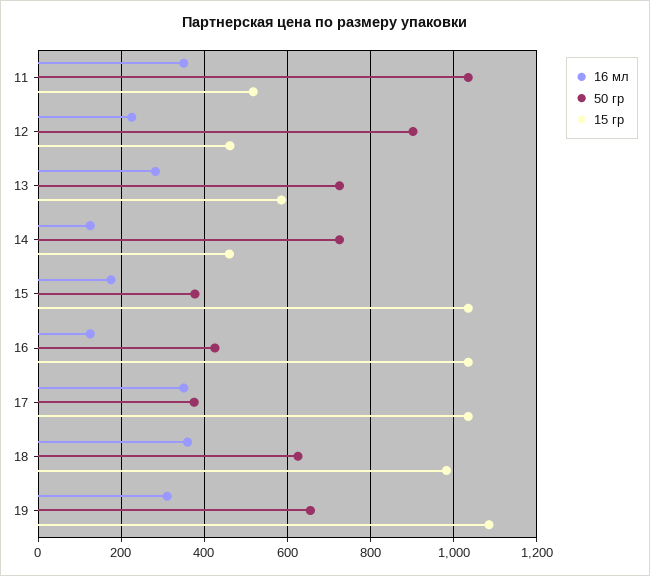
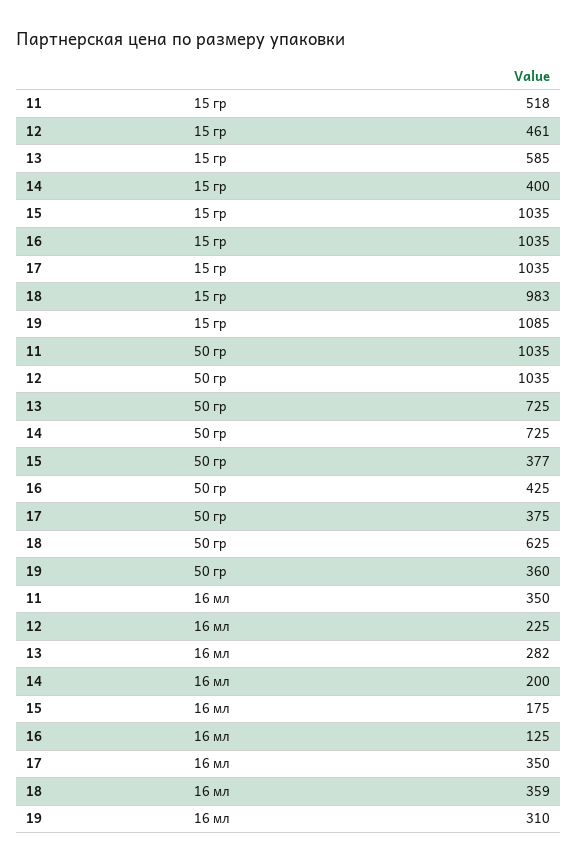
50 гр, 12: 900 -> 1035
16 мл, 14: 120 -> 200
15 гр, 14: 460 -> 400
50 гр, 19: 660 -> 360

